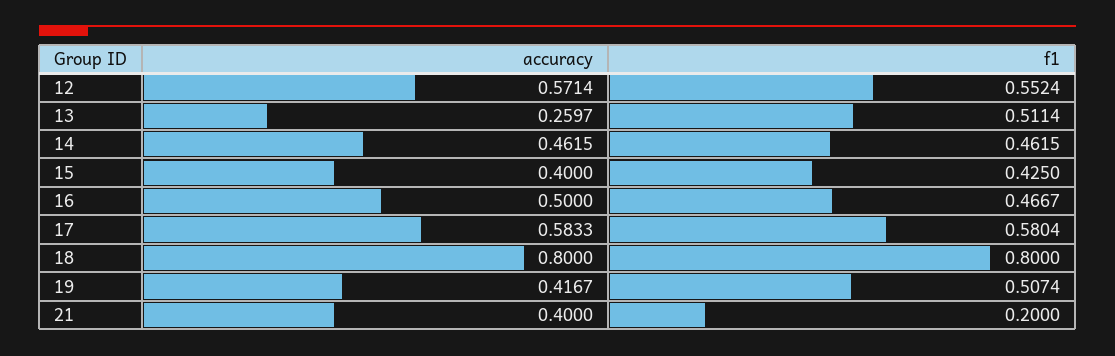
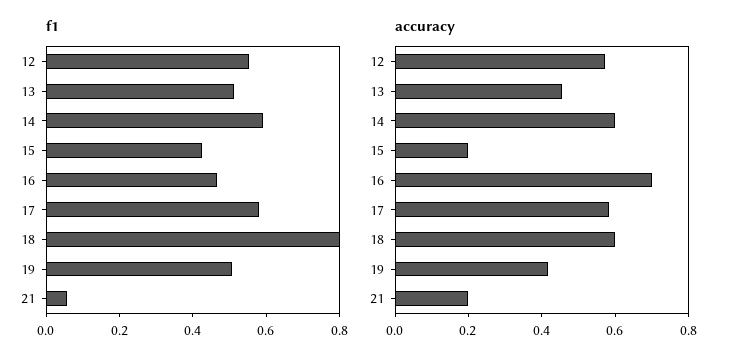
accuracy, 13: 0.2597 -> 0.45
accuracy, 14: 0.4615 -> 0.6
f1, 14: 0.4615 -> 0.6
accuracy, 15: 0.4 -> 0.2
accuracy, 16: 0.5 -> 0.7
accuracy, 18: 0.8 -> 0.6
accuracy, 21: 0.4 -> 0.2
f1, 21: 0.2 -> 0.05

